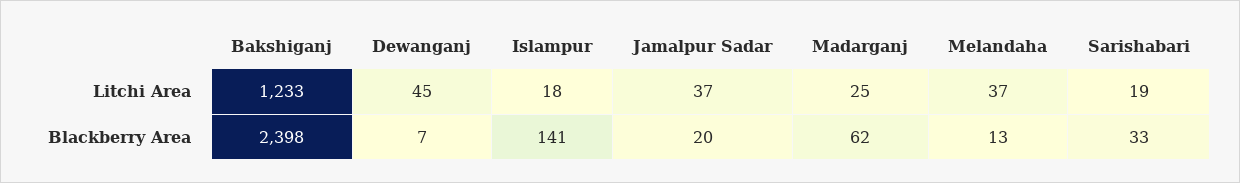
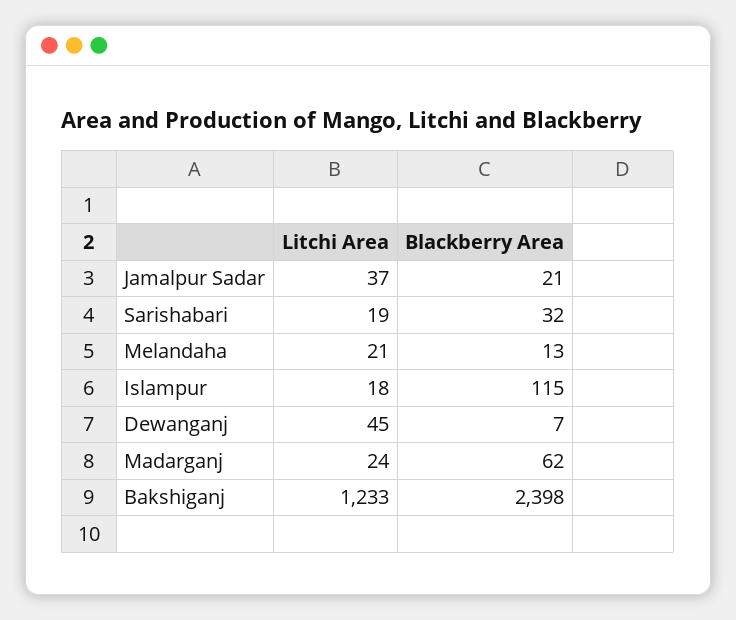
Madarganj, Litchi Area: 25 -> 24
Melandaha, Litchi Area: 37 -> 21
Islampur, Blackberry Area: 141 -> 115
Jamalpur Sadar, Blackberry Area: 20 -> 21
Sarishabari, Blackberry Area: 33 -> 32

